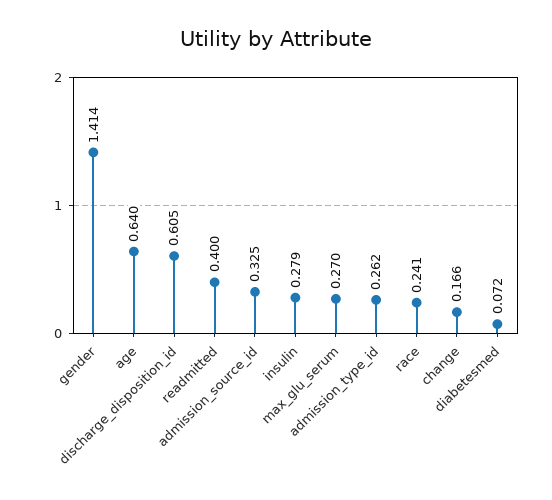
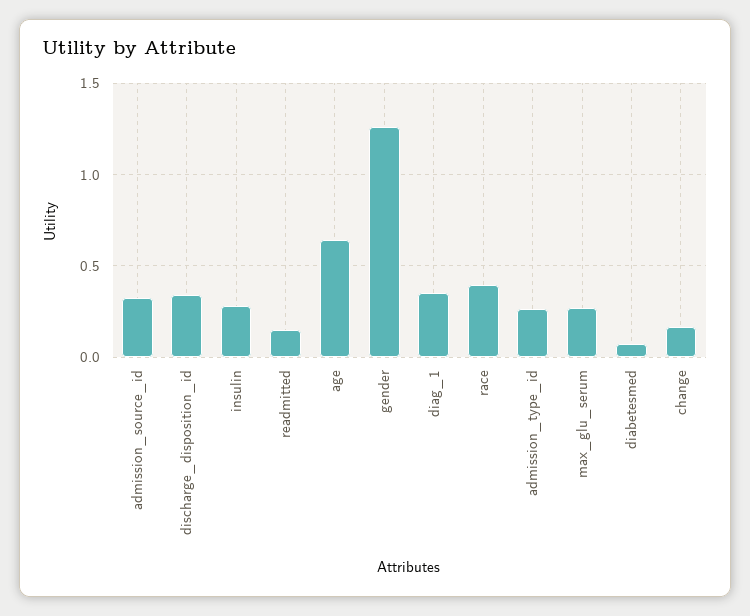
gender: 1.414 -> 1.25
discharge_disposition_id: 0.605 -> 0.35
readmitted: 0.4 -> 0.15
race: 0.241 -> 0.4
diag_1: none -> 0.35

